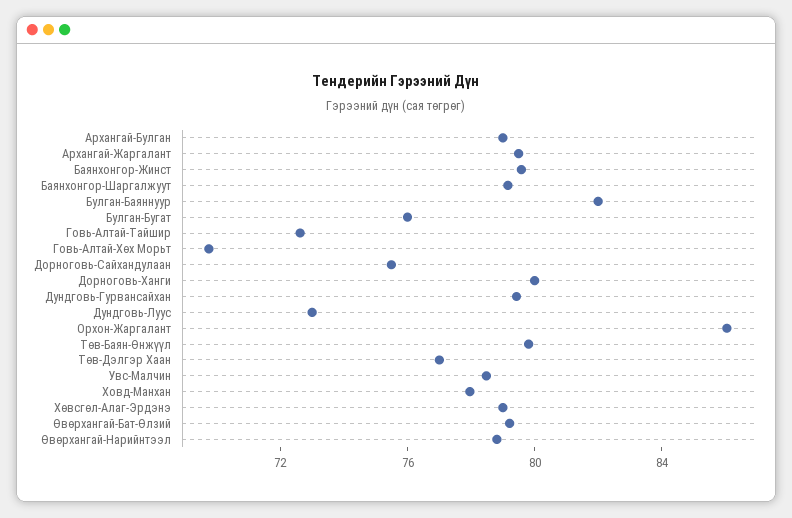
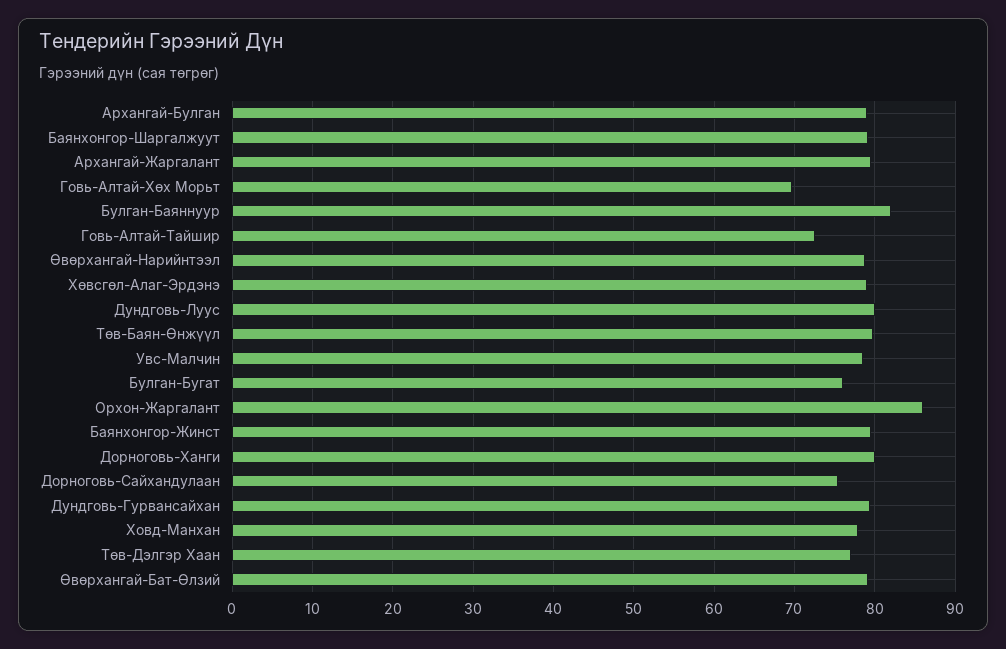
Дундговь-Луус: 73 -> 80

